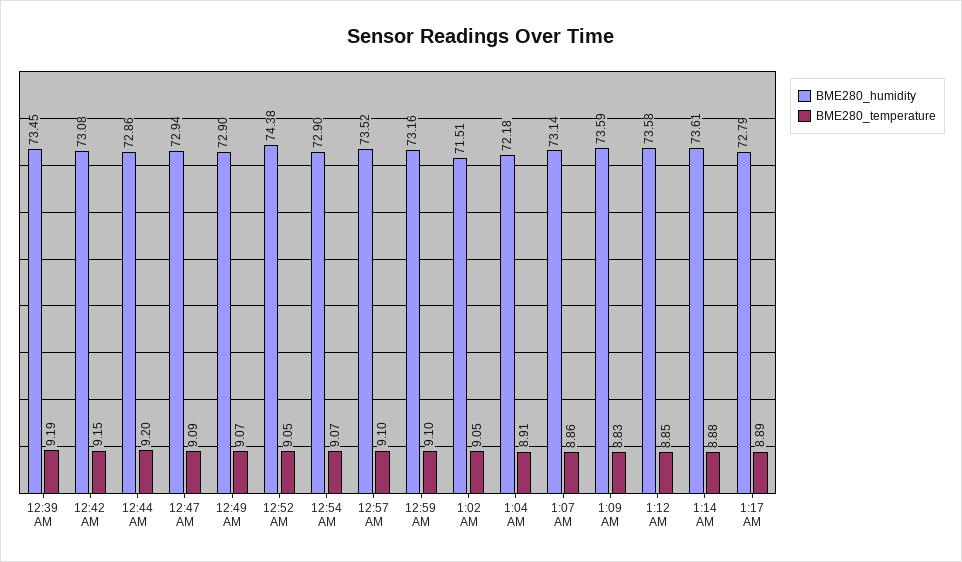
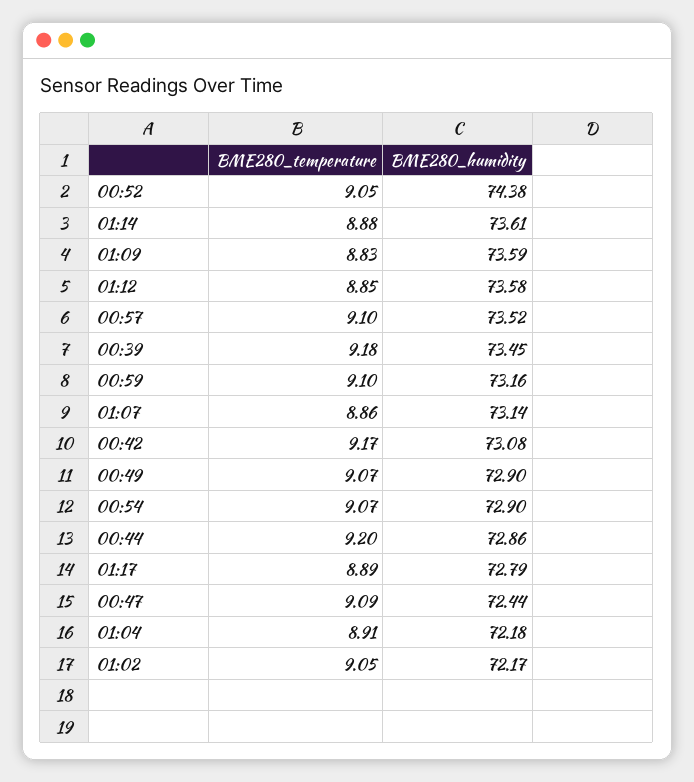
BME280_temperature, 12:39 AM: 9.19 -> 9.18
BME280_temperature, 12:42 AM: 9.15 -> 9.17
BME280_humidity, 12:47 AM: 72.94 -> 72.44
BME280_humidity, 1:02 AM: 71.51 -> 72.17

